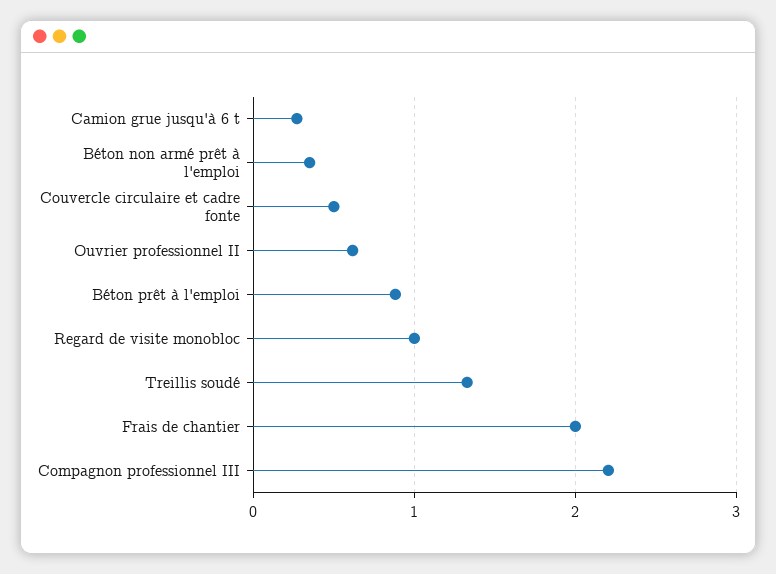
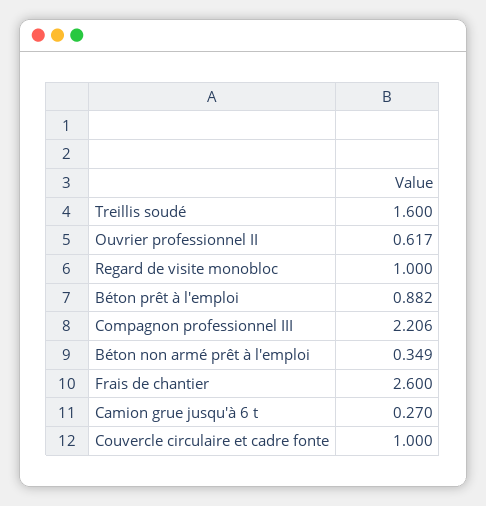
Couvercle circulaire et cadre fonte: 0.5 -> 1
Treillis soudé: 1.3 -> 1.6
Frais de chantier: 2 -> 2.6

